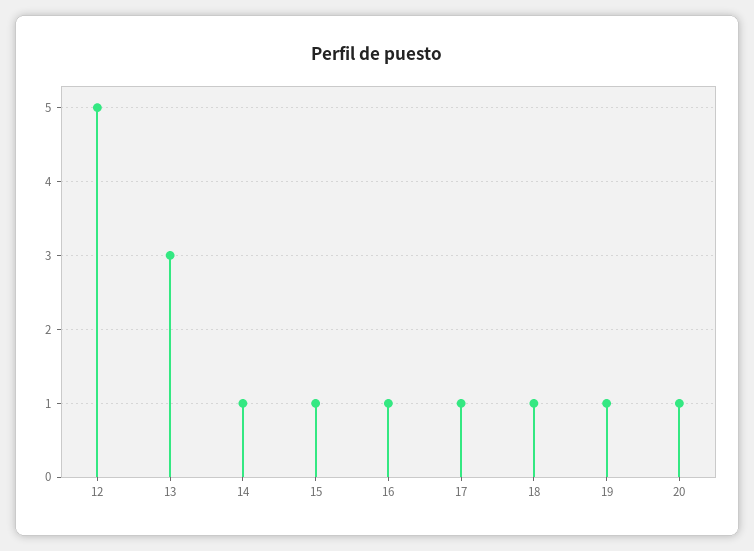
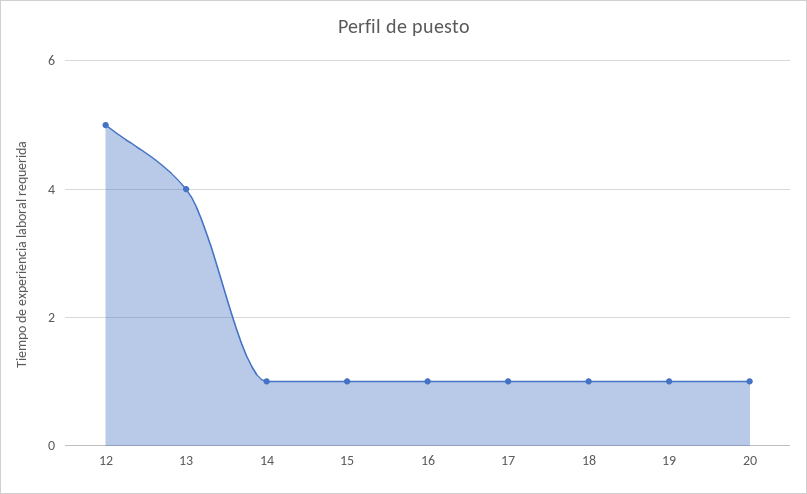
13: 3 -> 4

